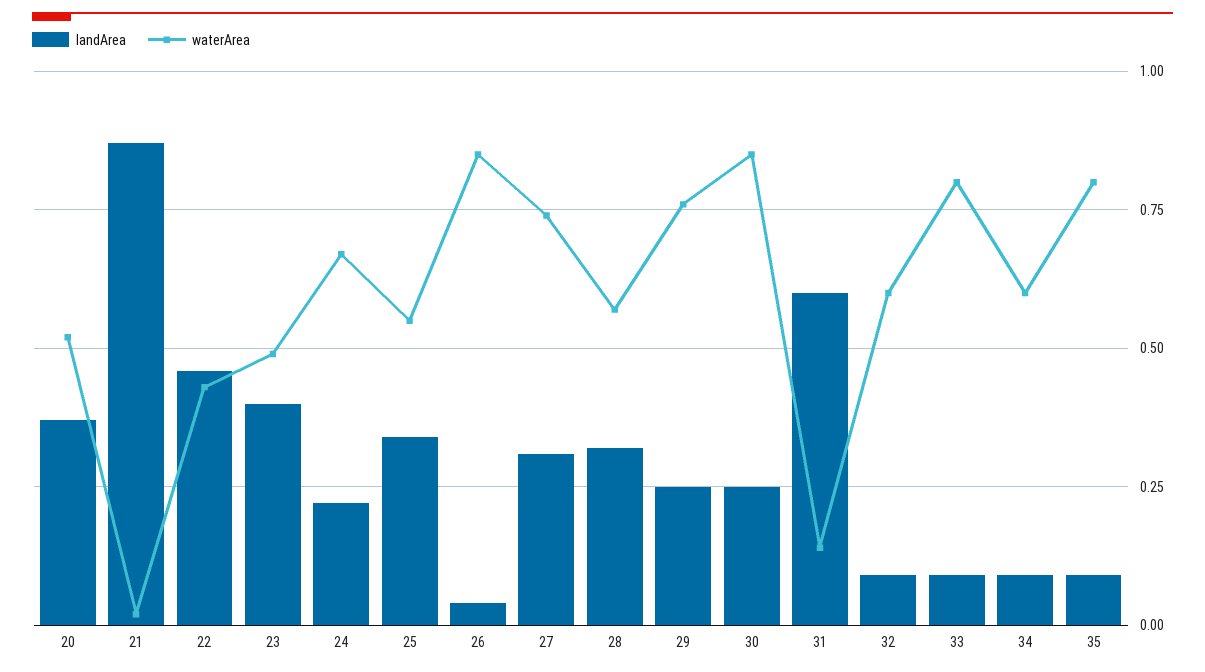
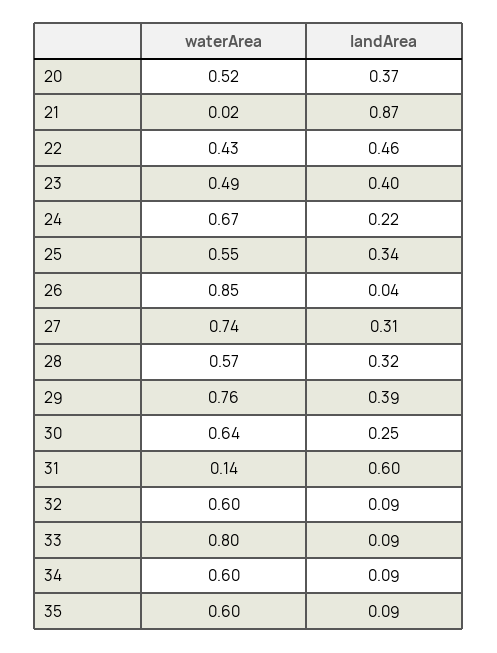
landArea, 29: 0.25 -> 0.39
waterArea, 30: 0.85 -> 0.64
waterArea, 35: 0.8 -> 0.6

